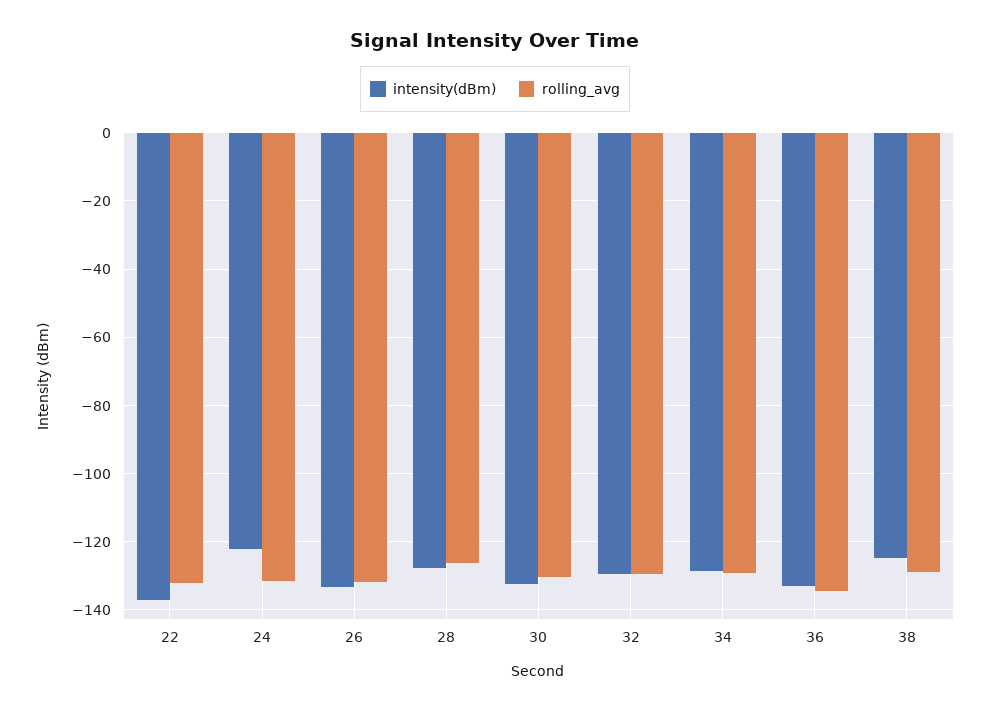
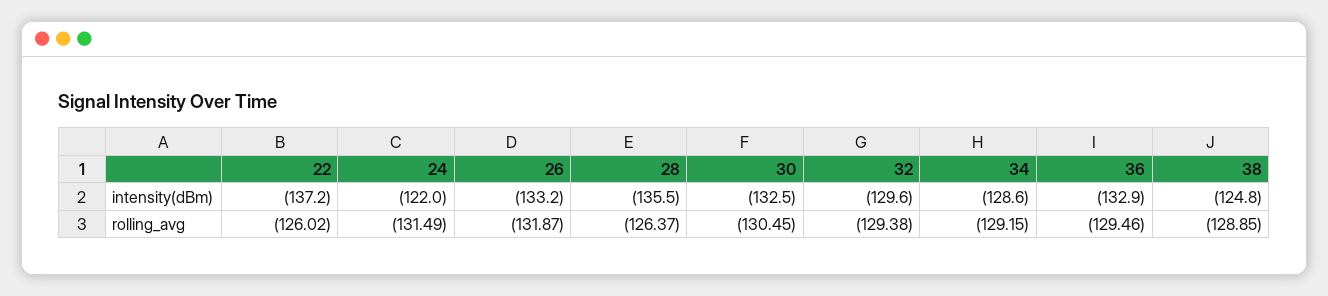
rolling_avg, 22: -132 -> -126.02
intensity(dBm), 28: -128 -> -135.5
rolling_avg, 36: -134 -> -129.46

